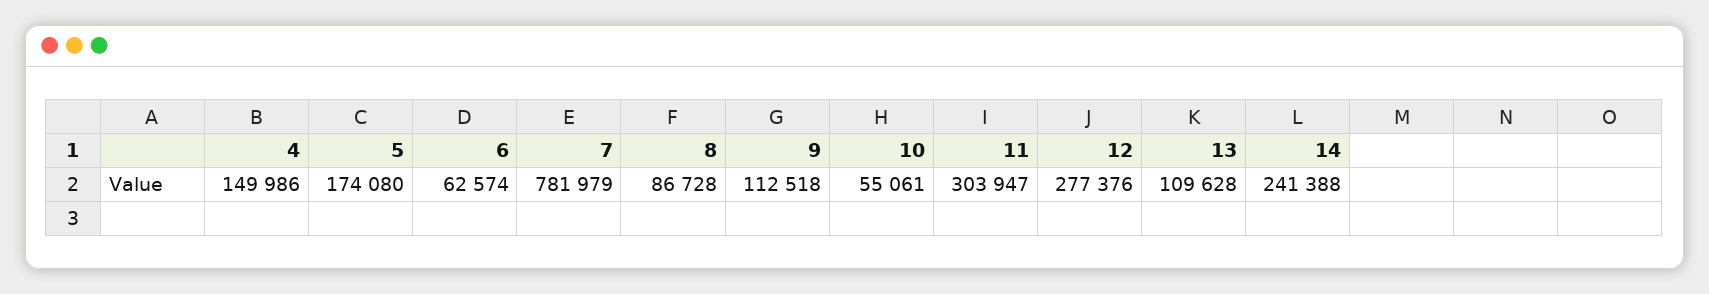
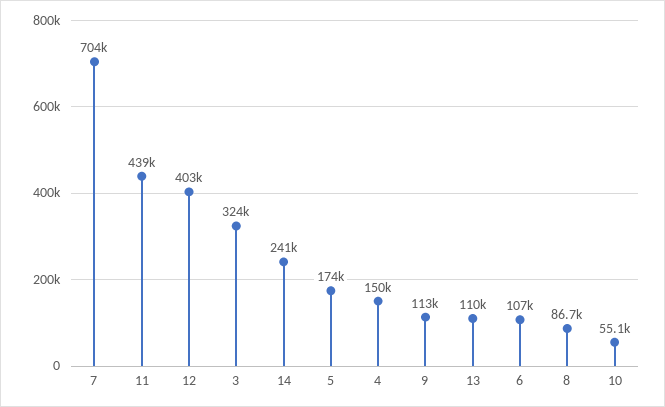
6: 62574 -> 107000
7: 781979 -> 704000
11: 303947 -> 439000
12: 277376 -> 403000
3: none -> 324000

